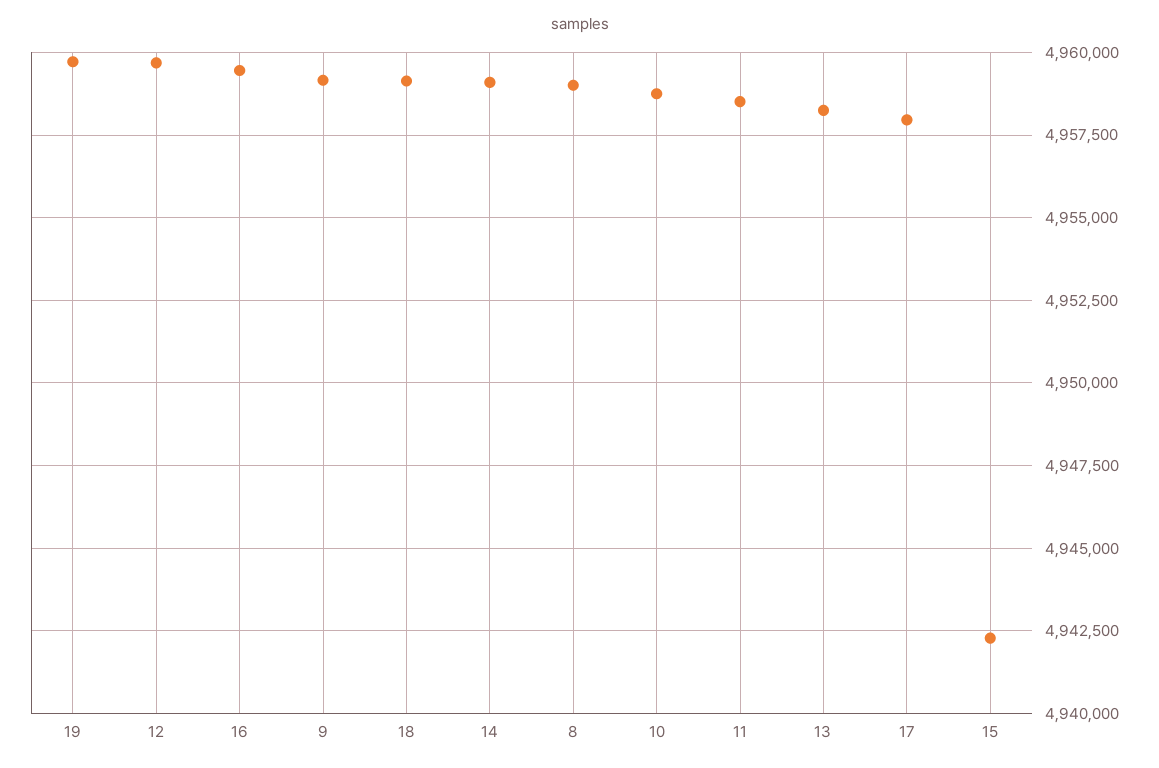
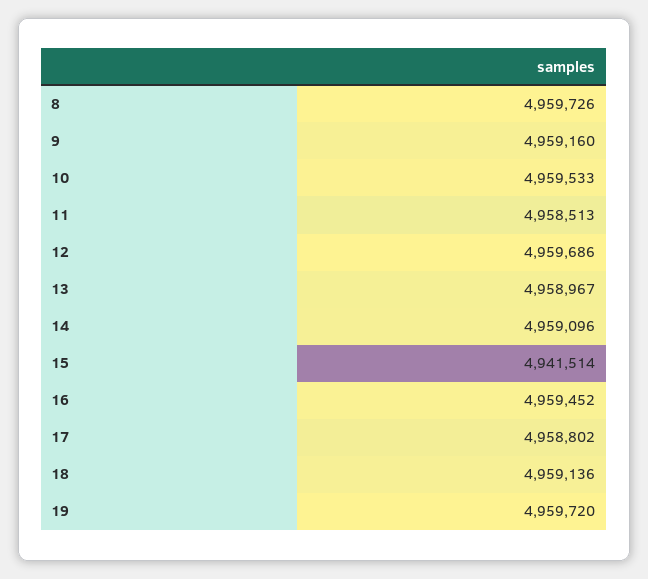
8: 4959000 -> 4959726
10: 4958750 -> 4959533
13: 4958250 -> 4958967
17: 4958000 -> 4958802
15: 4942250 -> 4941514

